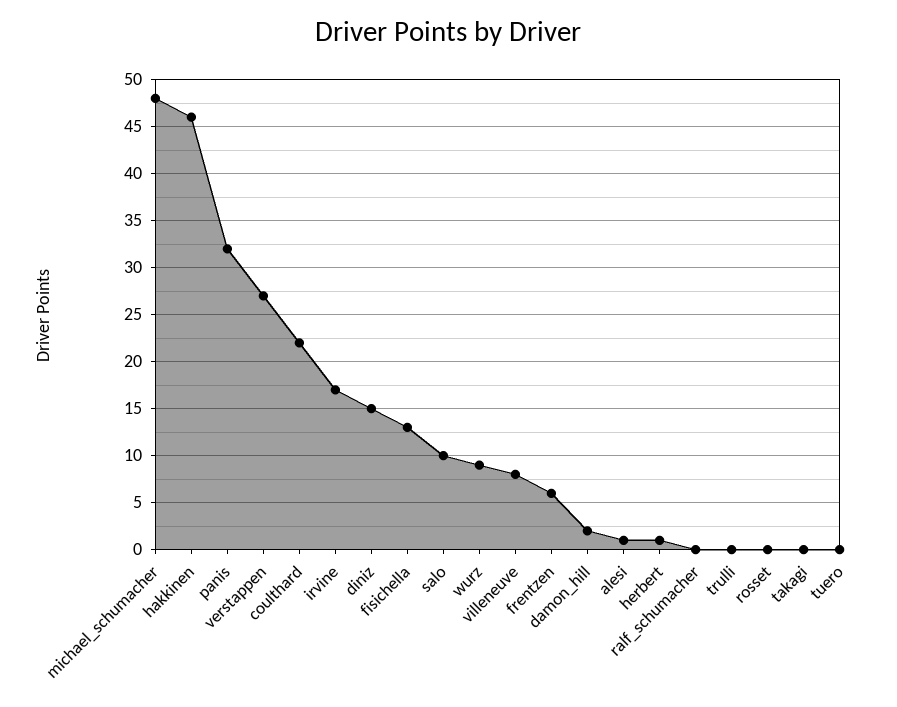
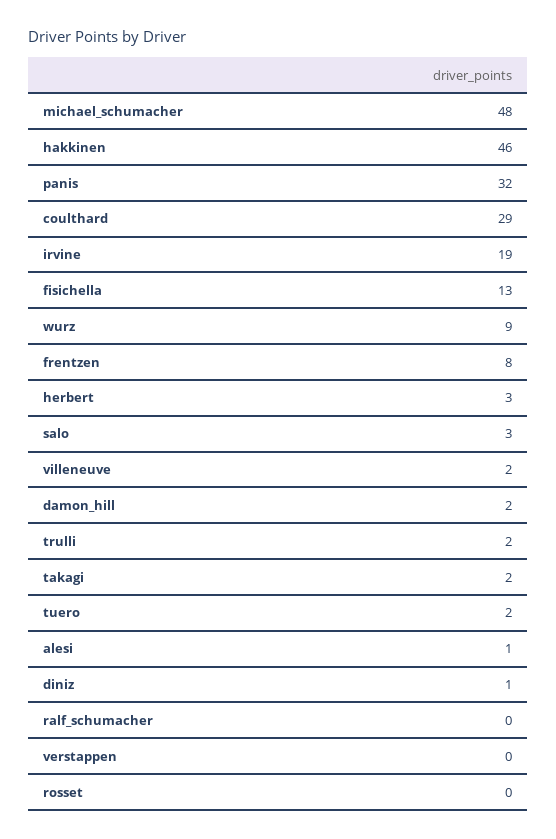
verstappen: 27 -> 0
coulthard: 22 -> 29
irvine: 17 -> 19
diniz: 15 -> 1
salo: 10 -> 3
villeneuve: 8 -> 2
frentzen: 6 -> 8
herbert: 1 -> 3
trulli: 0 -> 2
takagi: 0 -> 2
tuero: 0 -> 2

